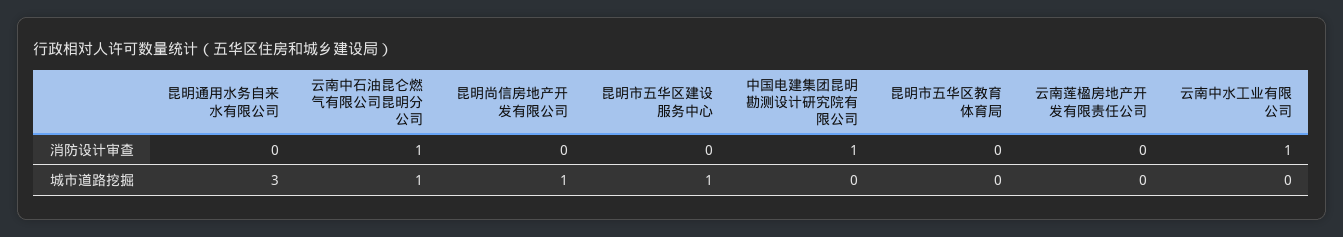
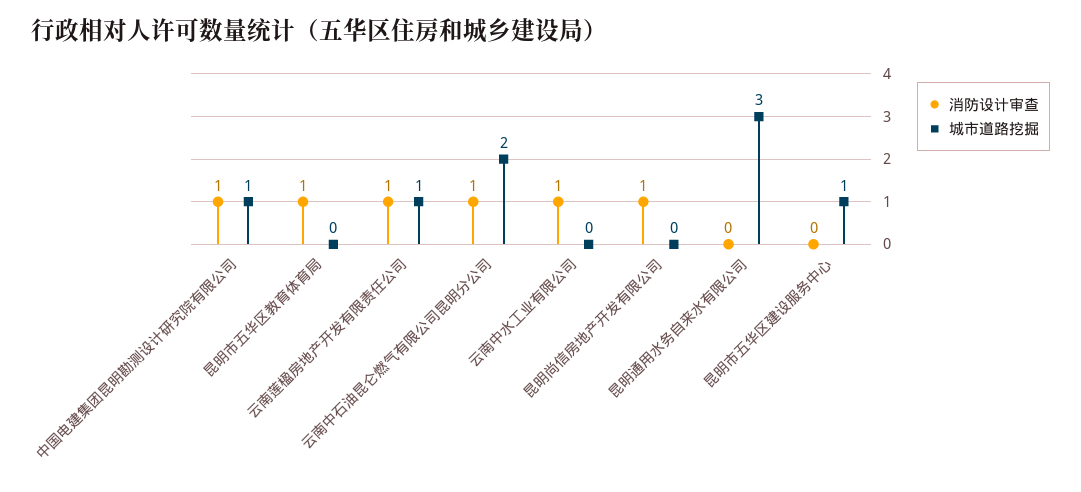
消防设计审查, 昆明尚信房地产开发有限公司: 0 -> 1
消防设计审查, 昆明市五华区教育体育局: 0 -> 1
消防设计审查, 云南莲楹房地产开发有限责任公司: 0 -> 1
城市道路挖掘, 云南中石油昆仑燃气有限公司昆明分公司: 1 -> 2
城市道路挖掘, 昆明尚信房地产开发有限公司: 1 -> 0
城市道路挖掘, 中国电建集团昆明勘测设计研究院有限公司: 0 -> 1
城市道路挖掘, 云南莲楹房地产开发有限责任公司: 0 -> 1

